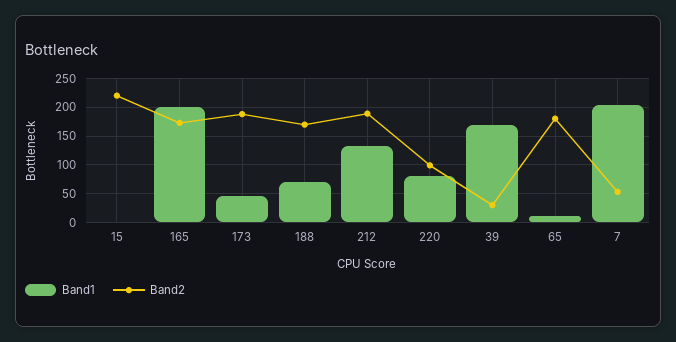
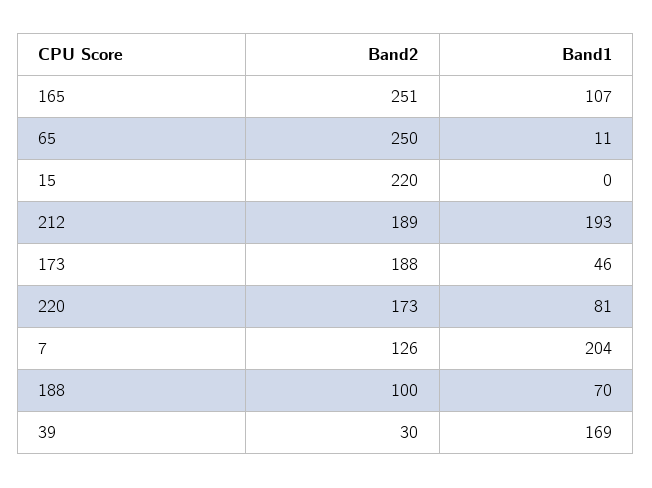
Band1, 165: 200 -> 107
Band2, 165: 175 -> 251
Band2, 188: 175 -> 100
Band1, 212: 125 -> 193
Band2, 220: 100 -> 173
Band2, 65: 175 -> 250
Band2, 7: 50 -> 126

